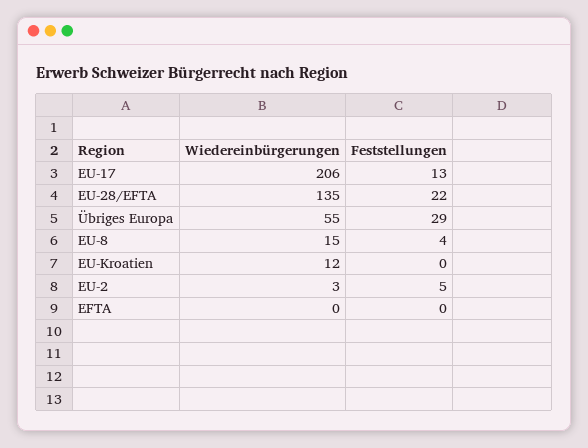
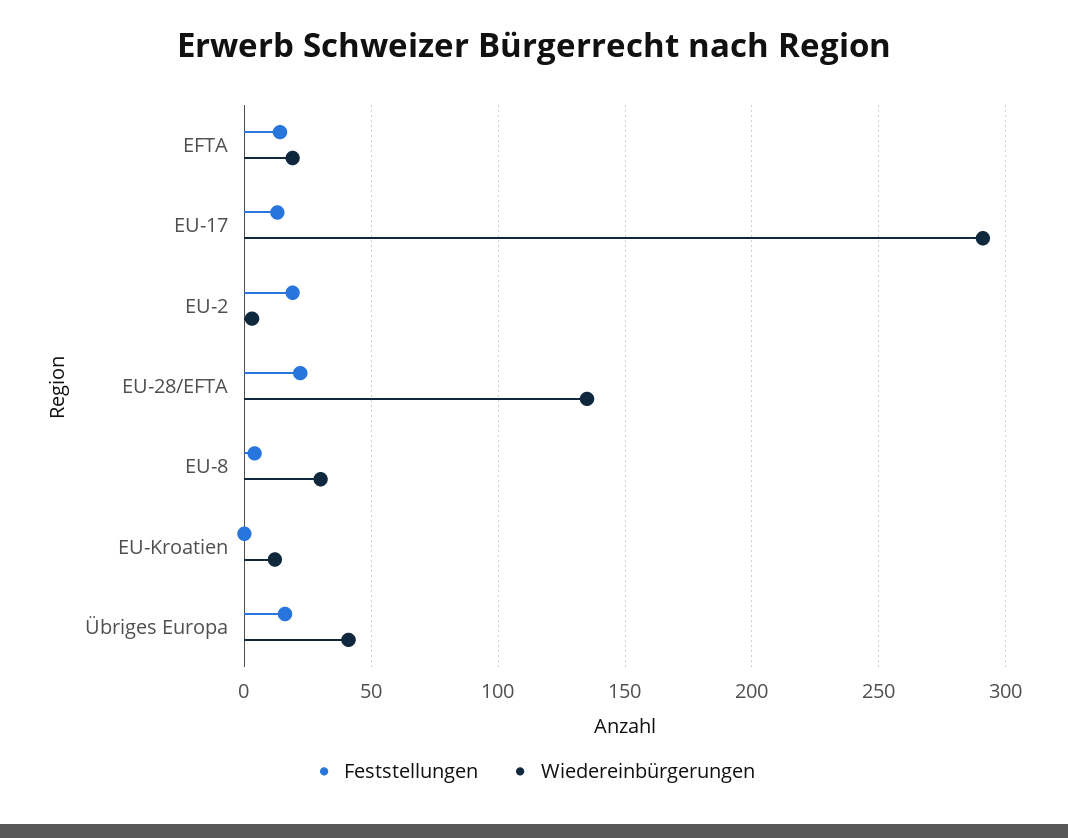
Wiedereinbürgerungen, EU-17: 206 -> 290
Wiedereinbürgerungen, Übriges Europa: 55 -> 40
Feststellungen, Übriges Europa: 29 -> 15
Wiedereinbürgerungen, EU-8: 15 -> 30
Feststellungen, EU-2: 5 -> 20
Wiedereinbürgerungen, EFTA: 0 -> 20
Feststellungen, EFTA: 0 -> 15

